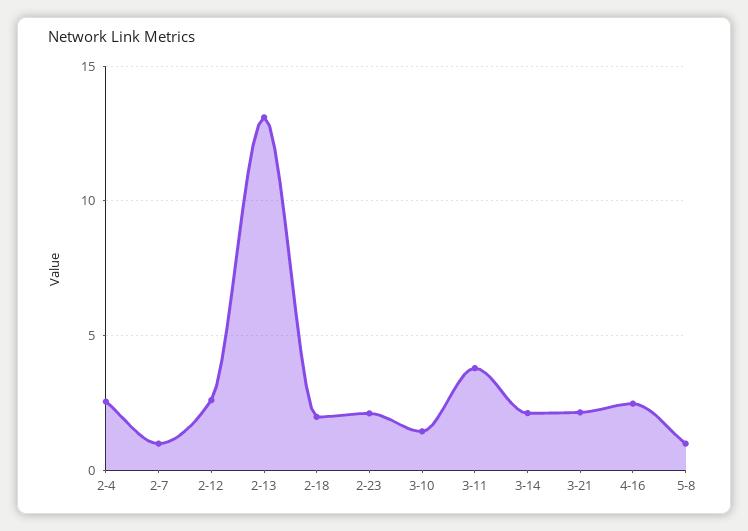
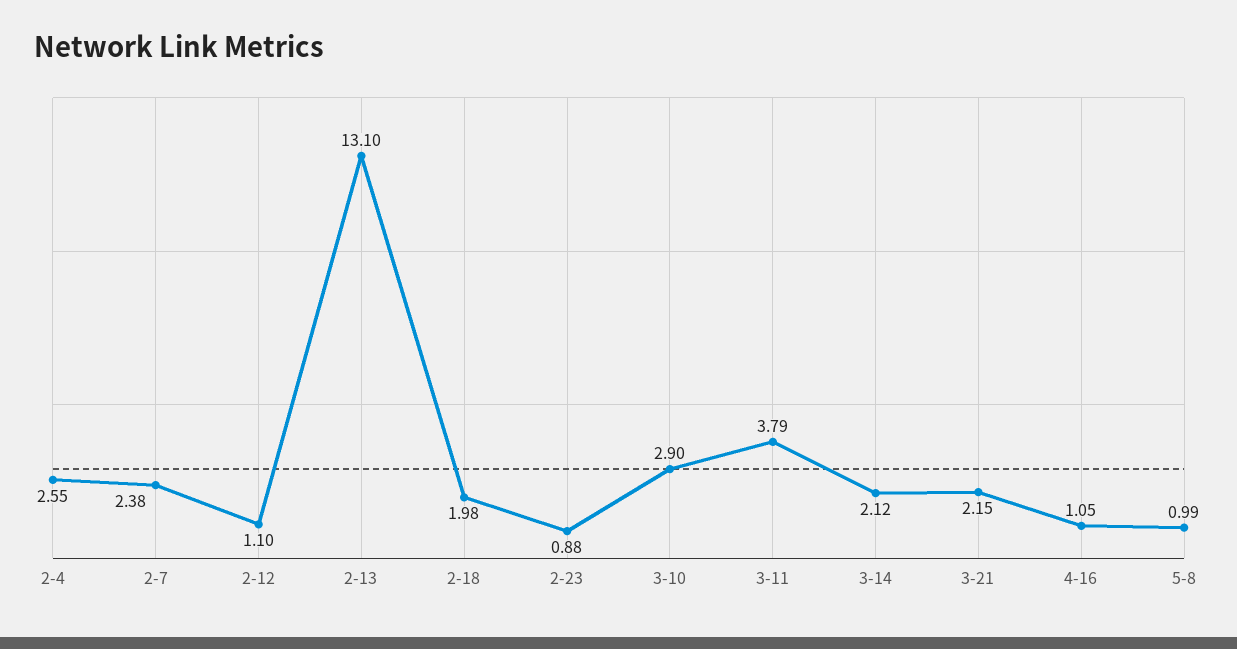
2-7: 1 -> 2.38
2-12: 2.5 -> 1.1
2-23: 2 -> 0.88
3-10: 1.5 -> 2.9
4-16: 2.5 -> 1.05

